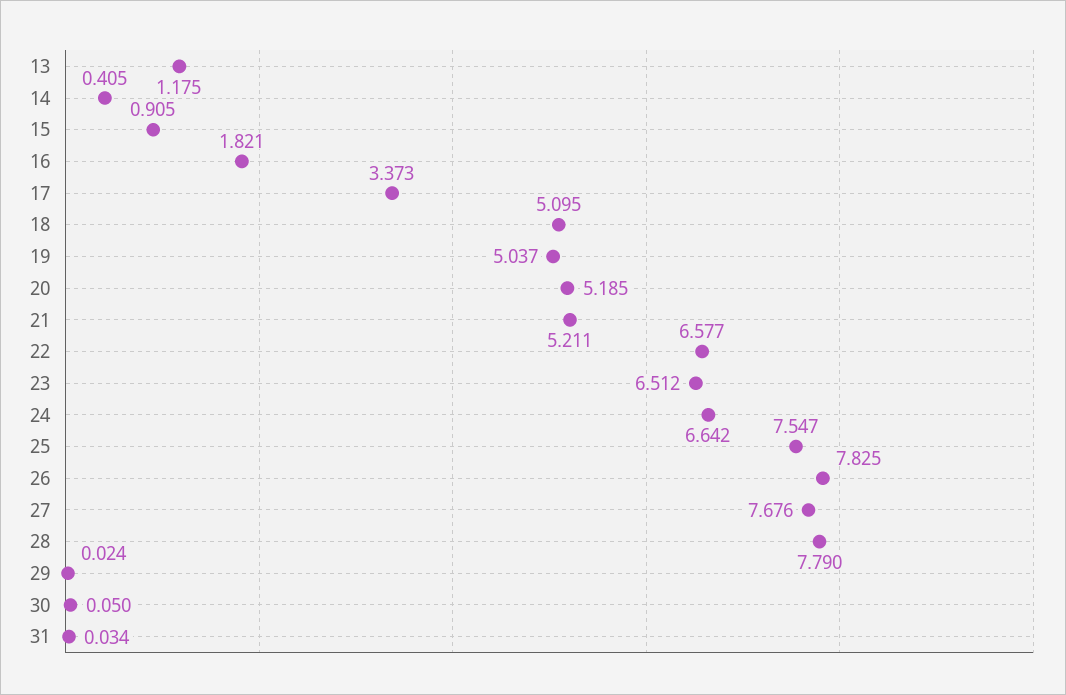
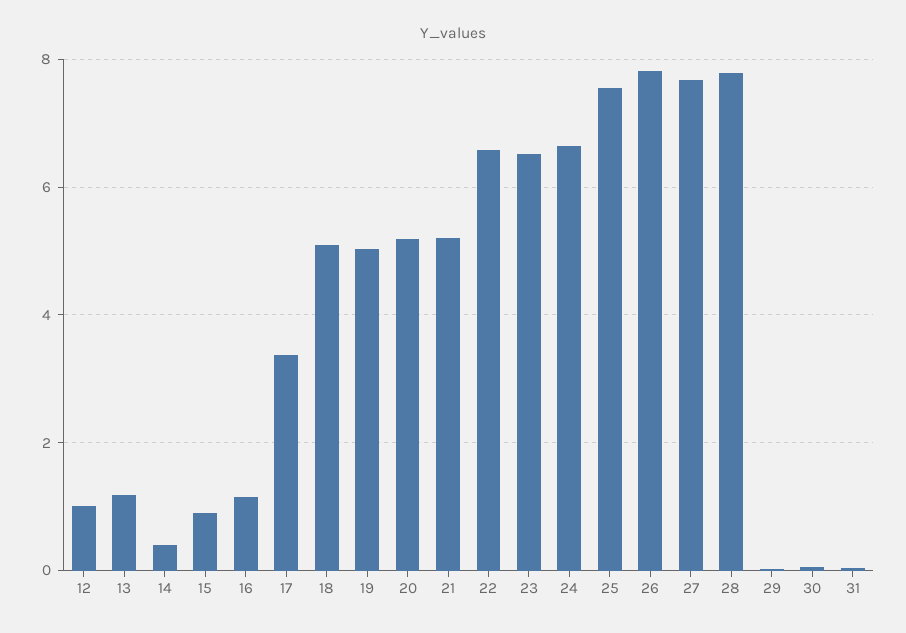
16: 1.821 -> 1.2
12: none -> 1

